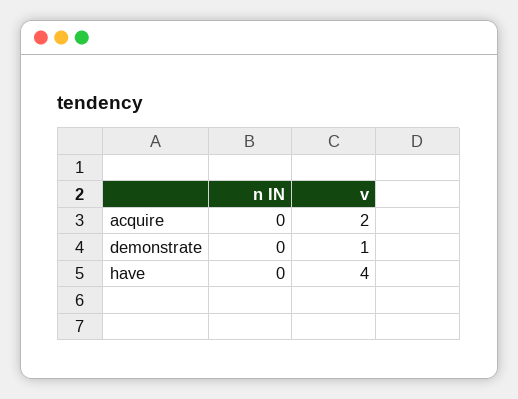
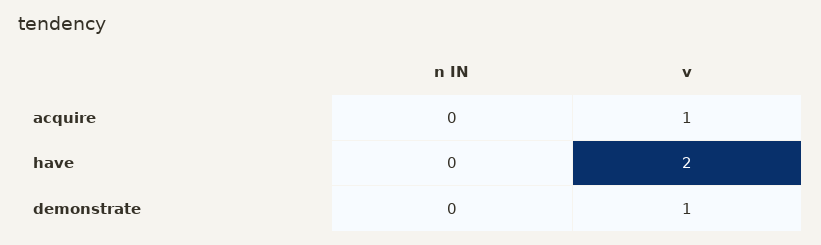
v, acquire: 2 -> 1
v, have: 4 -> 2

